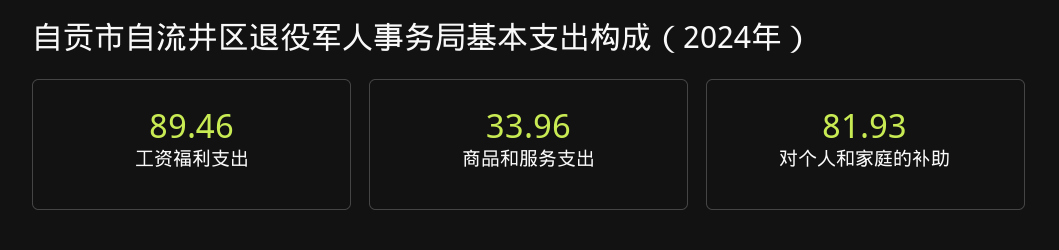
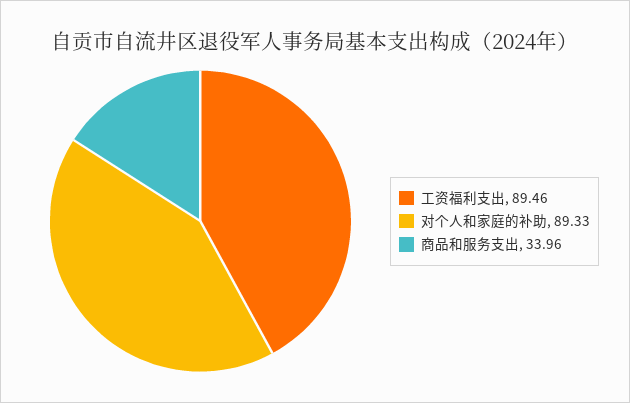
对个人和家庭的补助: 81.93 -> 89.33

